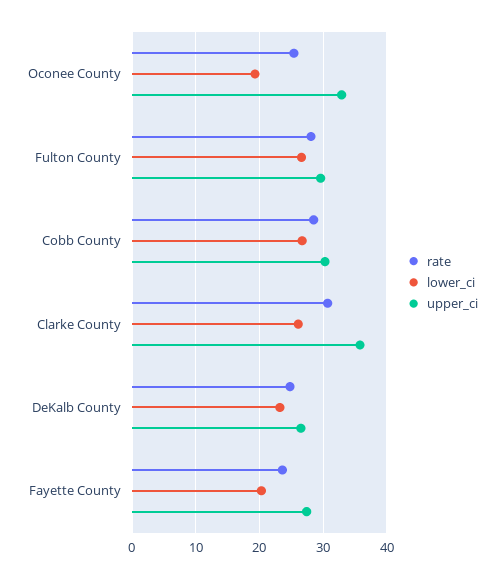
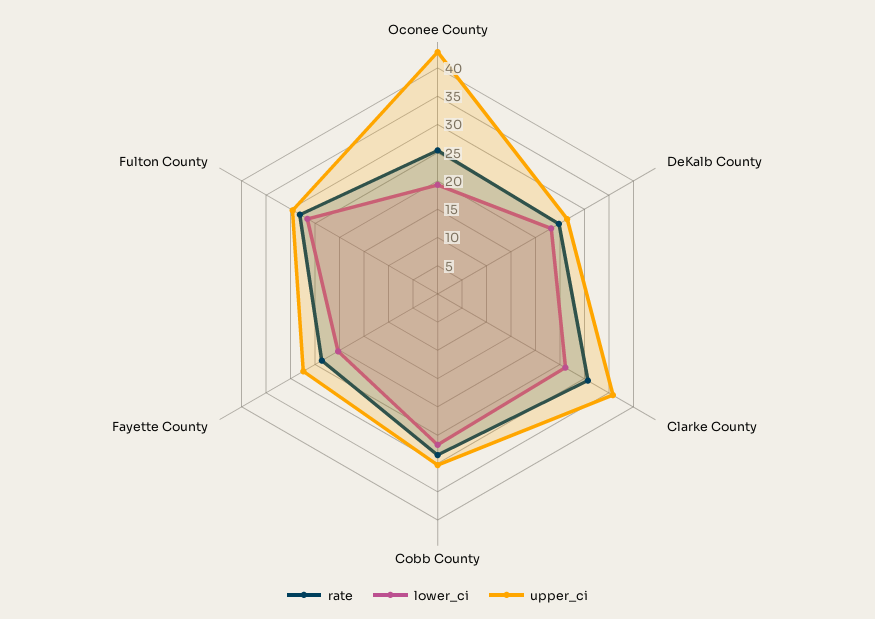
upper_ci, Oconee County: 33 -> 42.5

